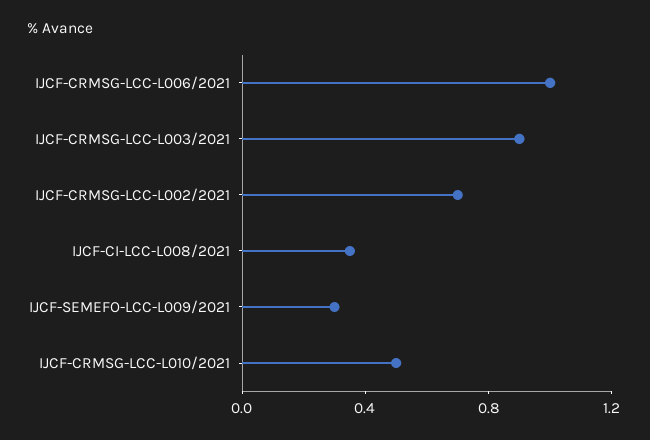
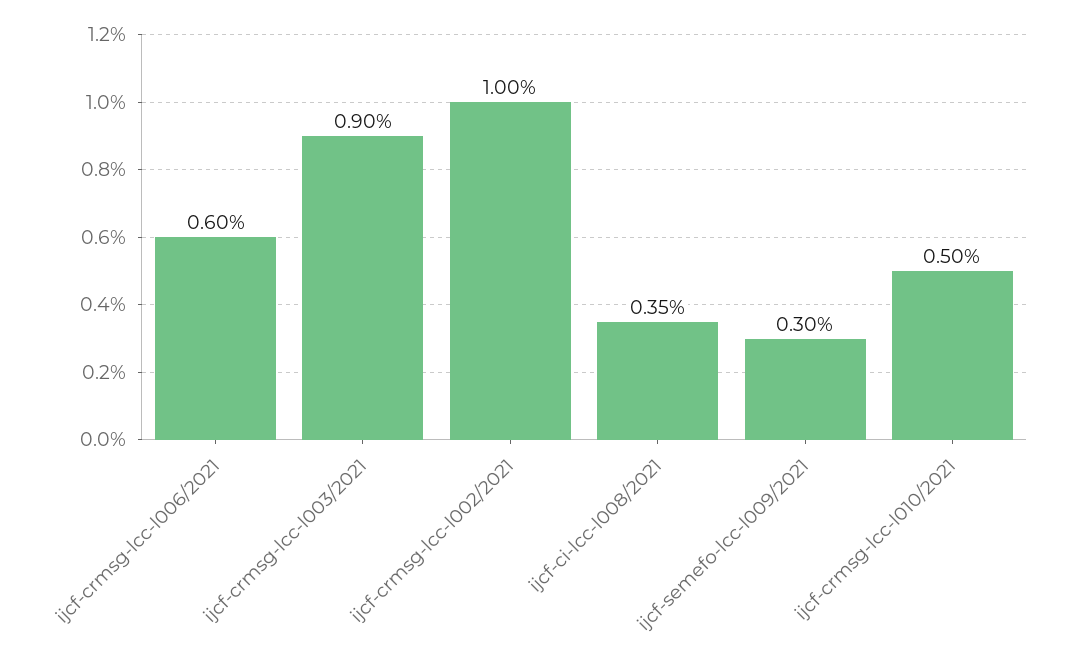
IJCF-CRMSG-LCC-L006/2021: 1 -> 0.6
IJCF-CRMSG-LCC-L002/2021: 0.7 -> 1

